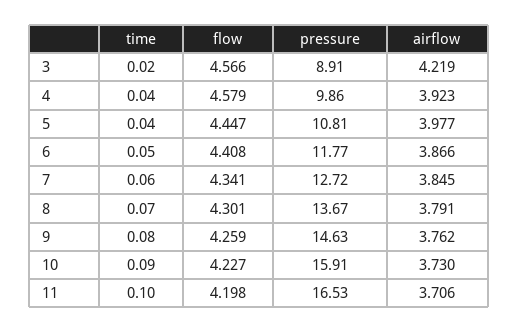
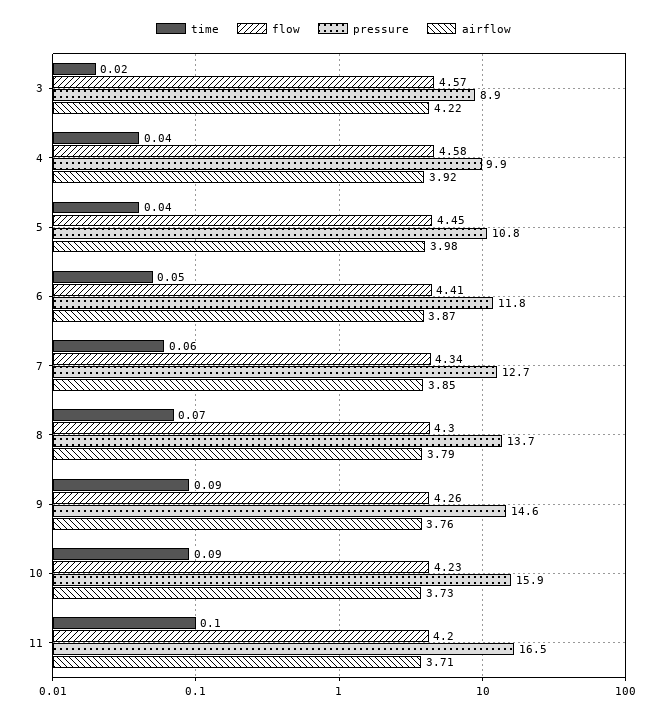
time, 9: 0.08 -> 0.09

